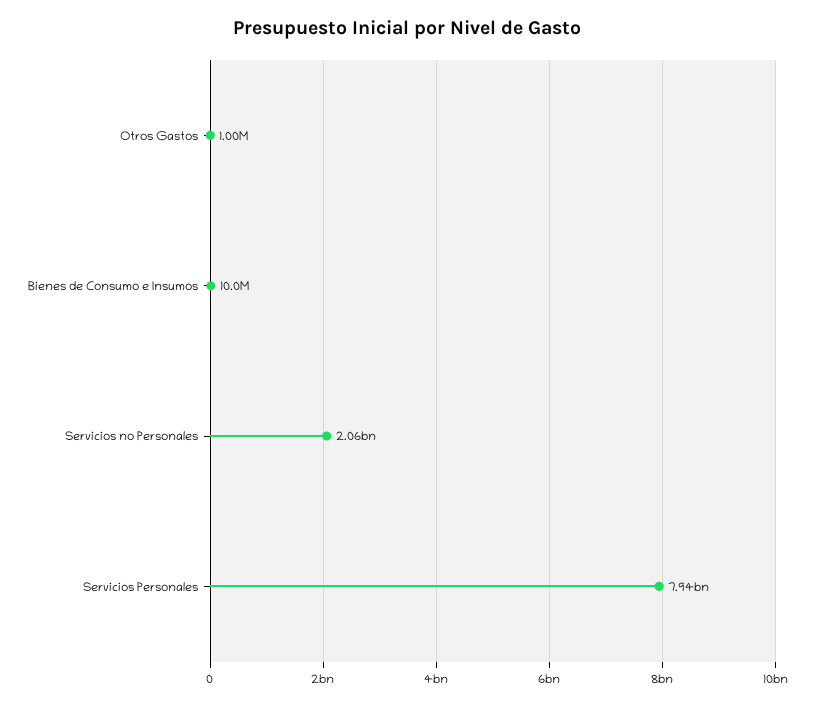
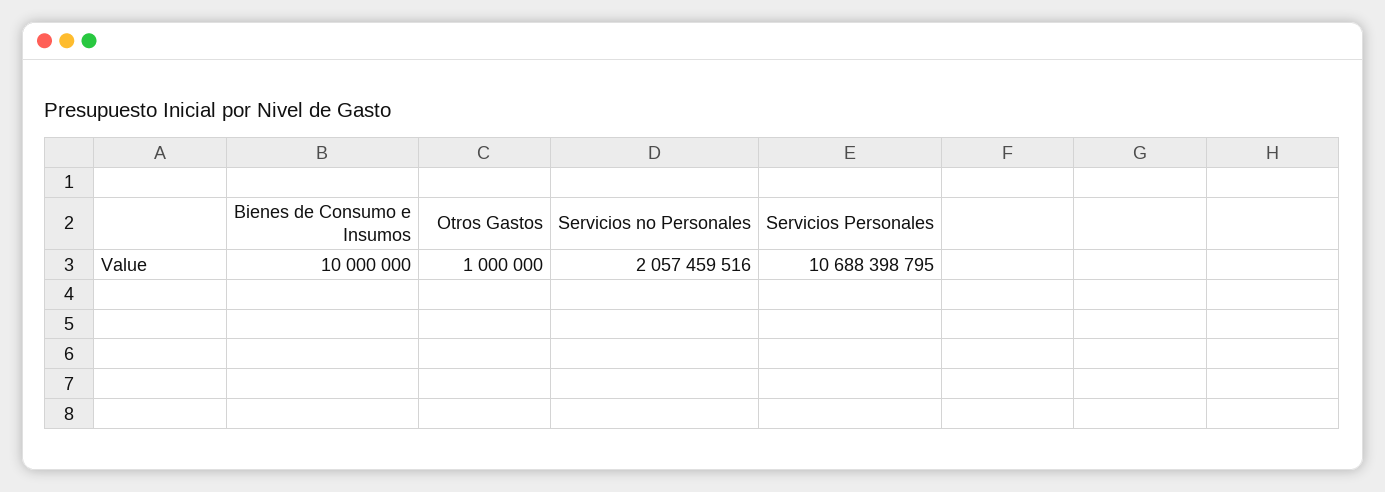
Servicios Personales: 7940000000 -> 10688398795

